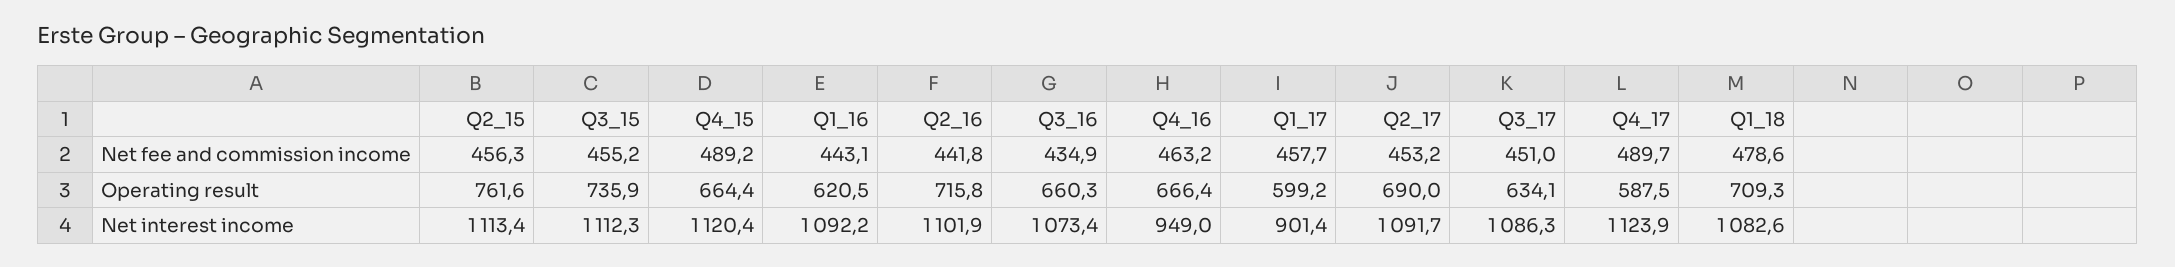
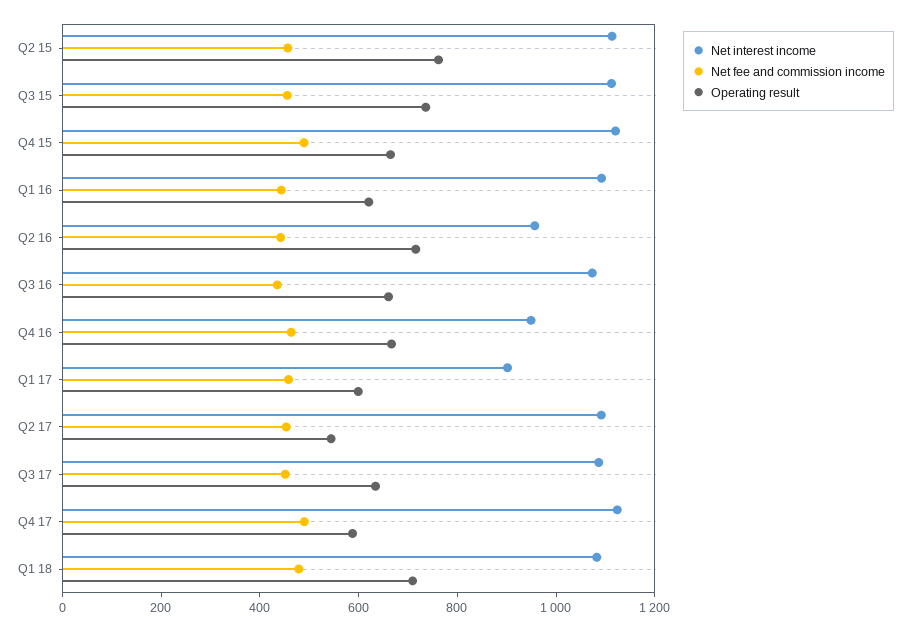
Operating result, Q2_17: 690 -> 550
Net interest income, Q2_16: 1101.9 -> 950

